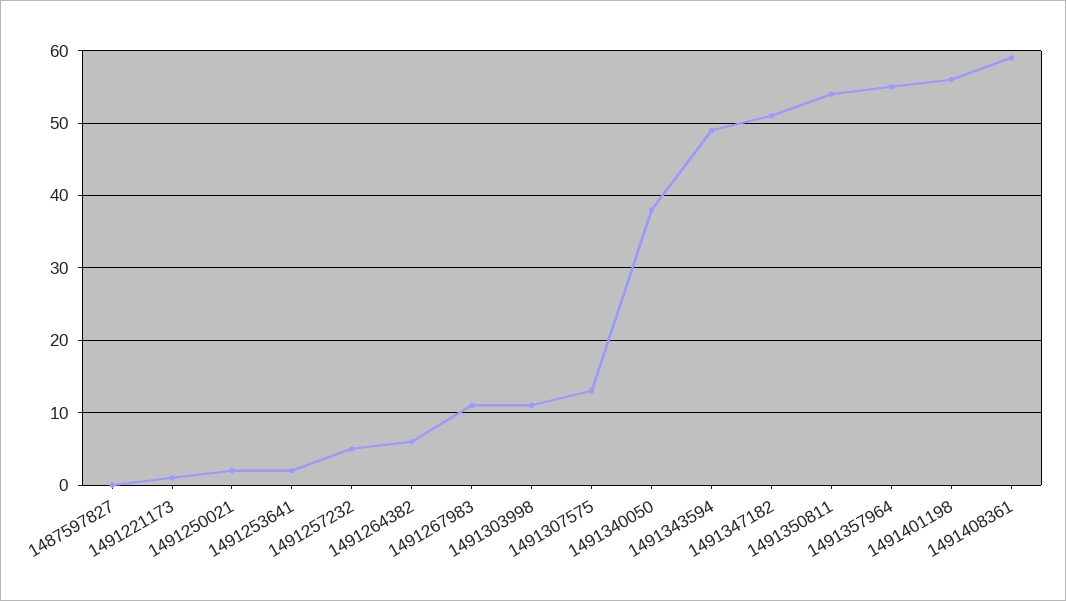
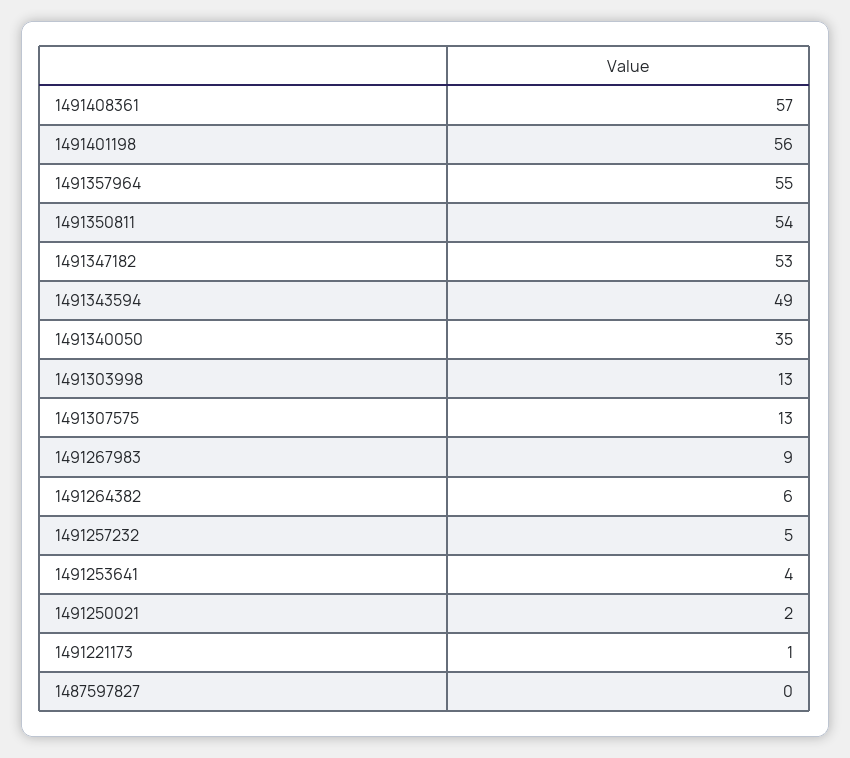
1491253641: 2 -> 4
1491267983: 11 -> 9
1491303998: 11 -> 13
1491340050: 38 -> 35
1491347182: 51 -> 53
1491408361: 59 -> 57

